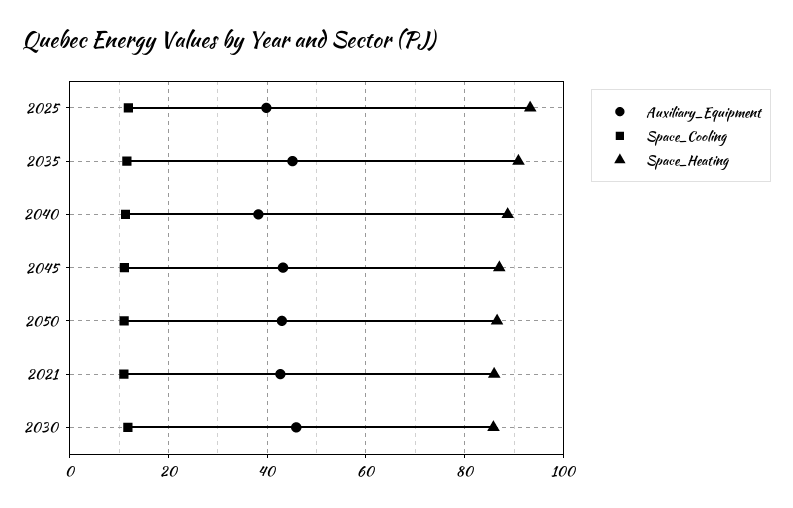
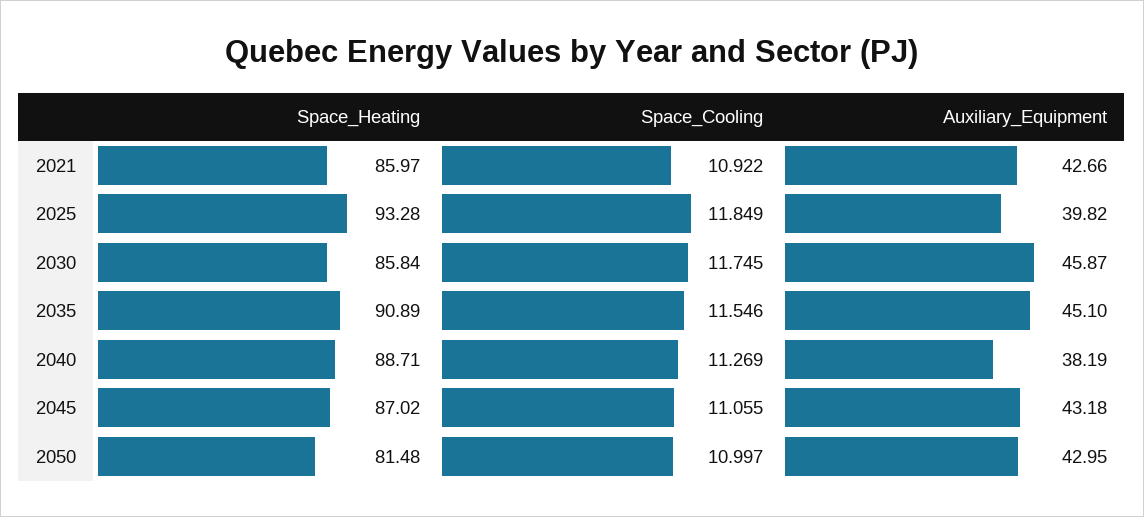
Space_Heating, 2050: 86 -> 81.48

